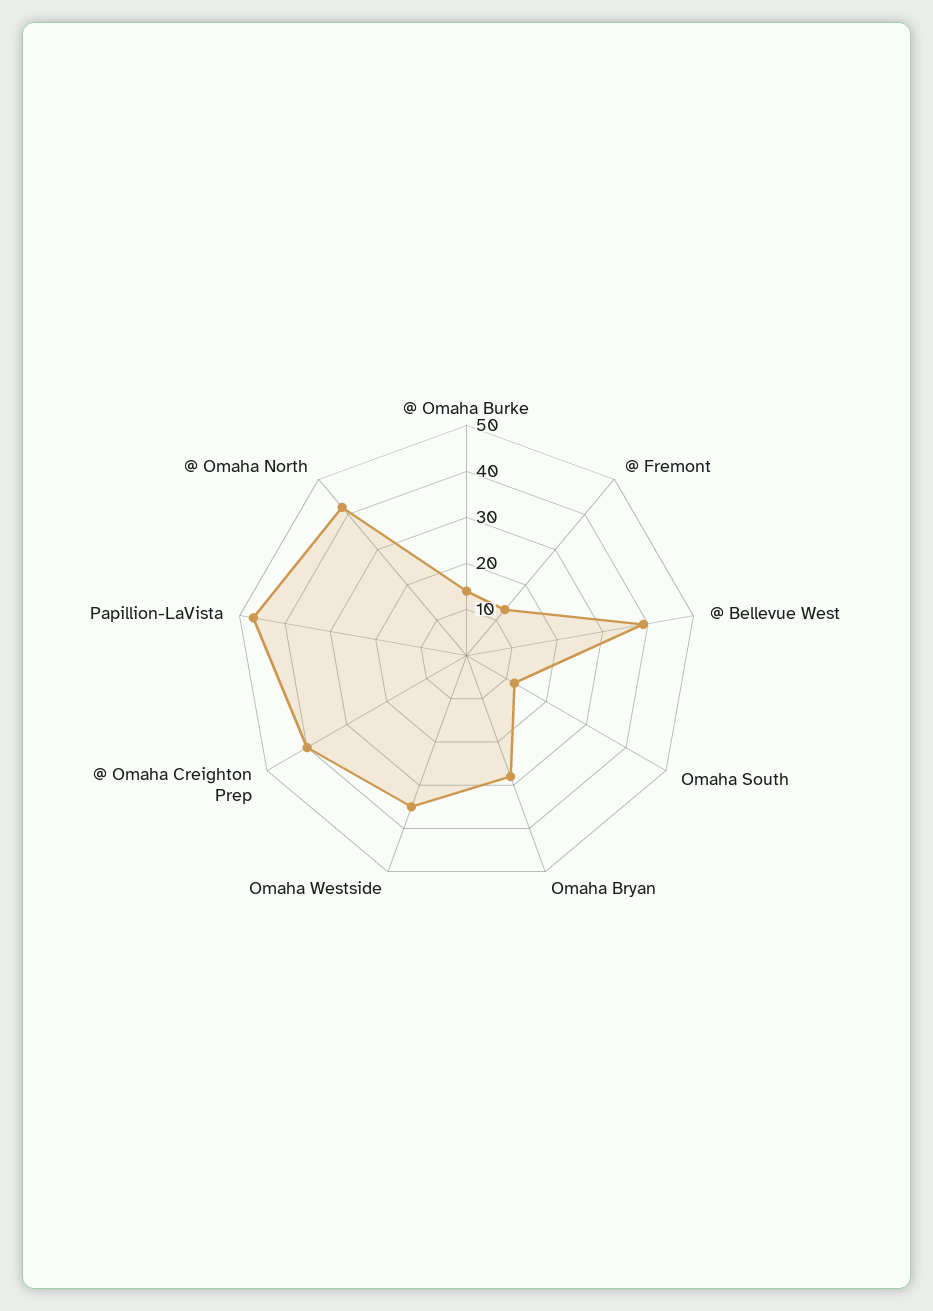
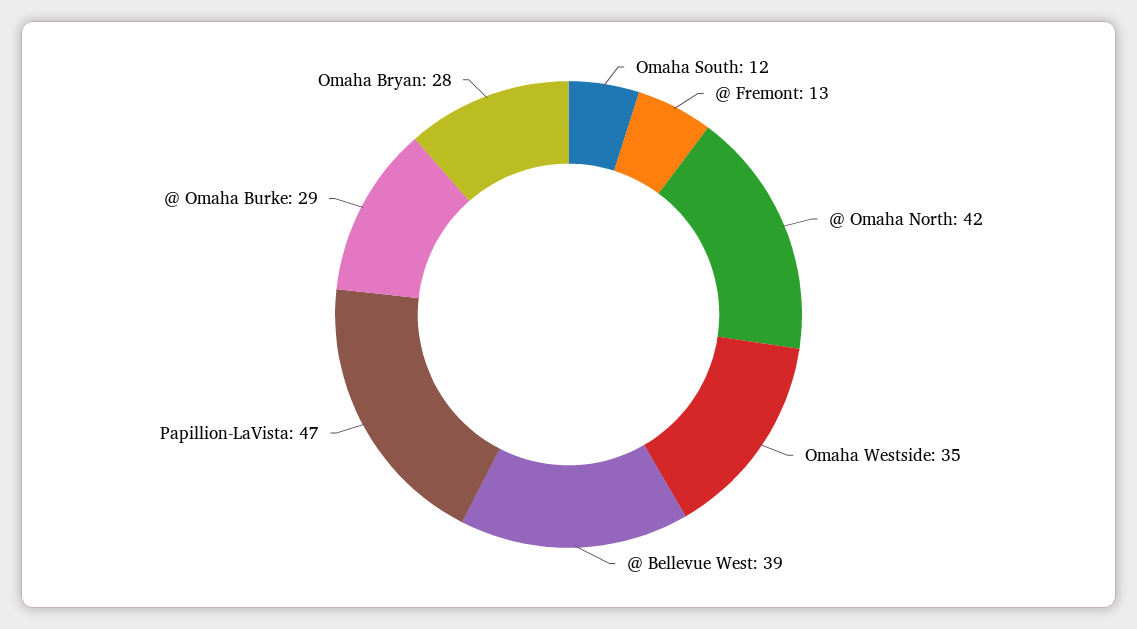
@ Omaha Burke: 15 -> 29
@ Omaha Creighton Prep: 40 -> none

